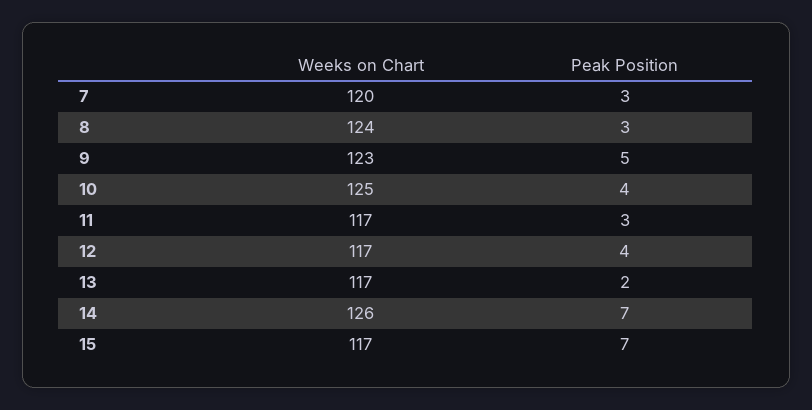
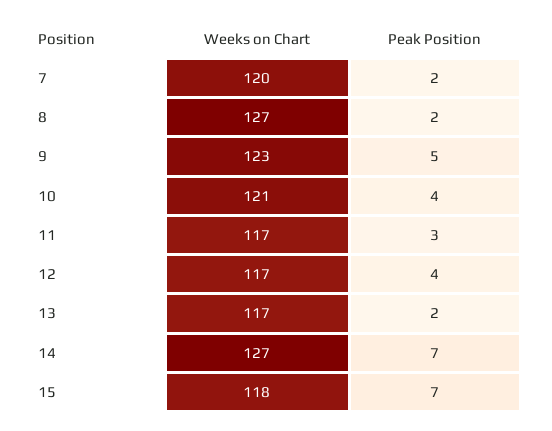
Peak Position, 7: 3 -> 2
Weeks on Chart, 8: 124 -> 127
Peak Position, 8: 3 -> 2
Weeks on Chart, 10: 125 -> 121
Weeks on Chart, 14: 126 -> 127
Weeks on Chart, 15: 117 -> 118

